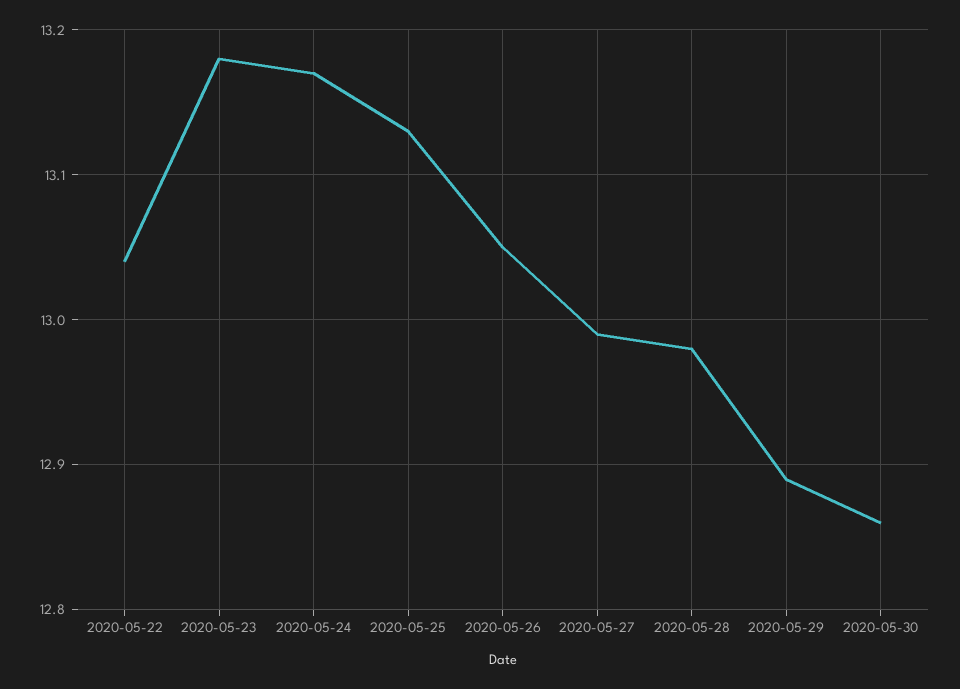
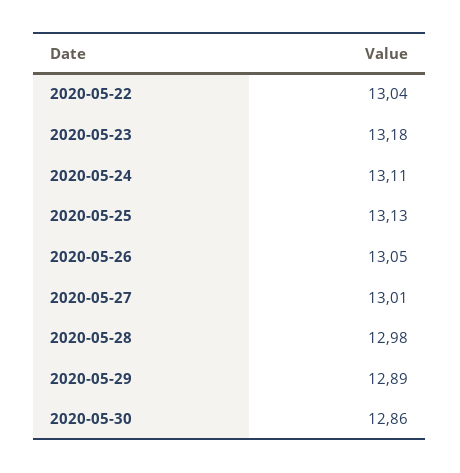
2020-05-24: 13.17 -> 13.11
2020-05-27: 12.99 -> 13.01

